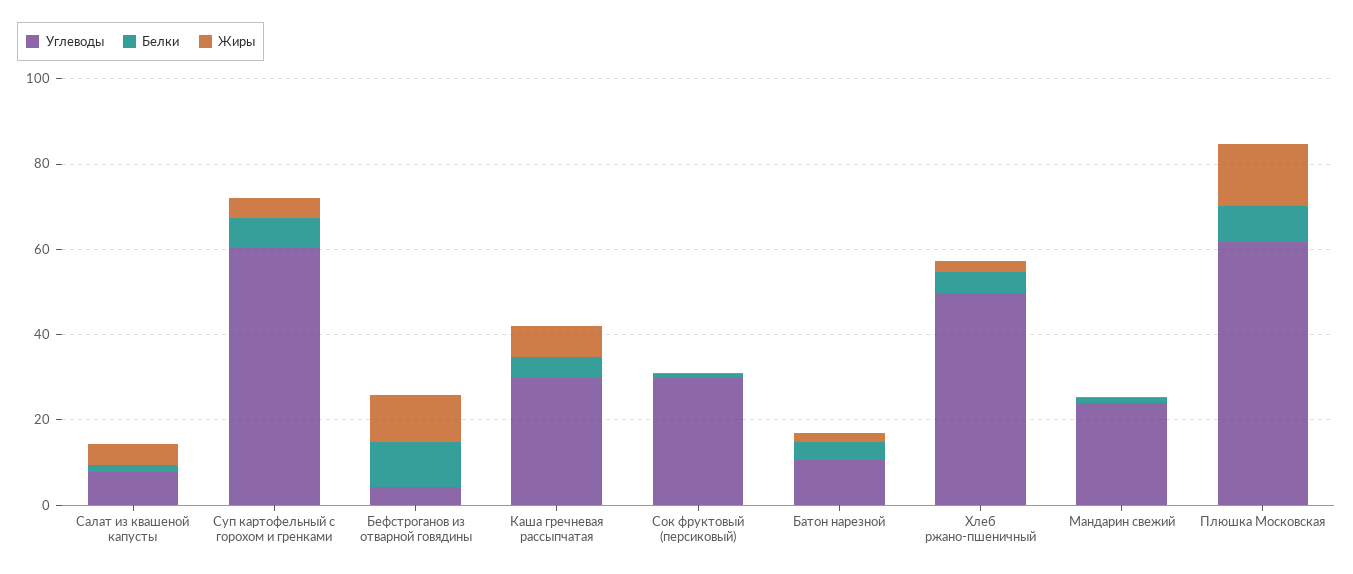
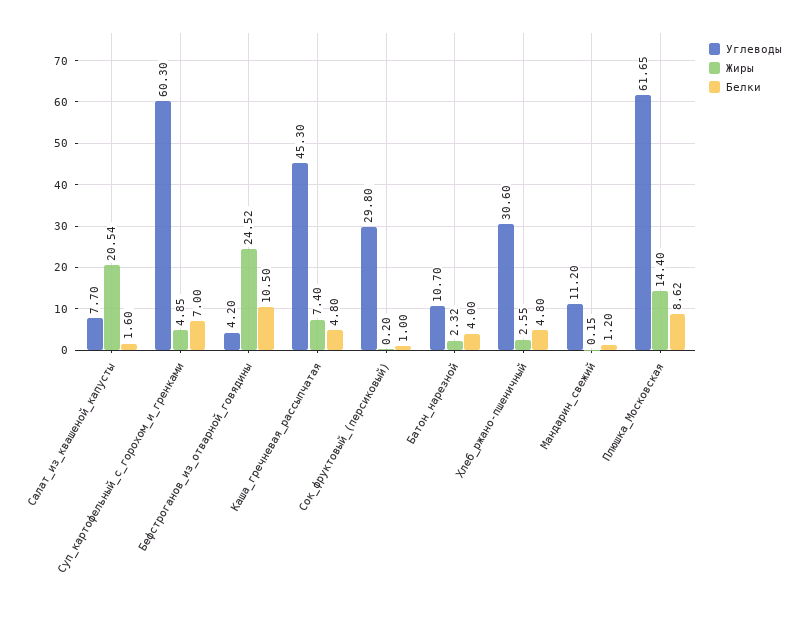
Жиры, Салат из квашеной капусты: 5 -> 20.54
Жиры, Бефстроганов из отварной говядины: 10 -> 24.52
Углеводы, Каша гречневая рассыпчатая: 30 -> 45.3
Углеводы, Хлеб ржано-пшеничный: 50 -> 30.6
Углеводы, Мандарин свежий: 25 -> 11.2

